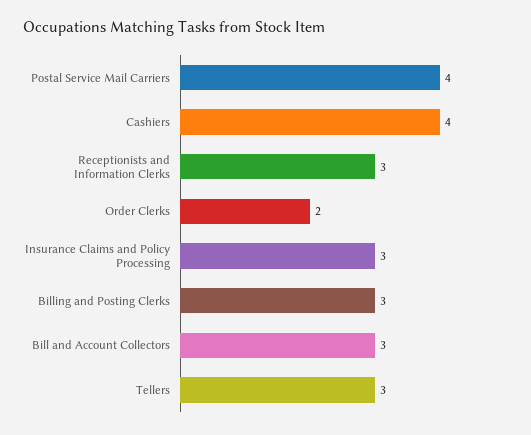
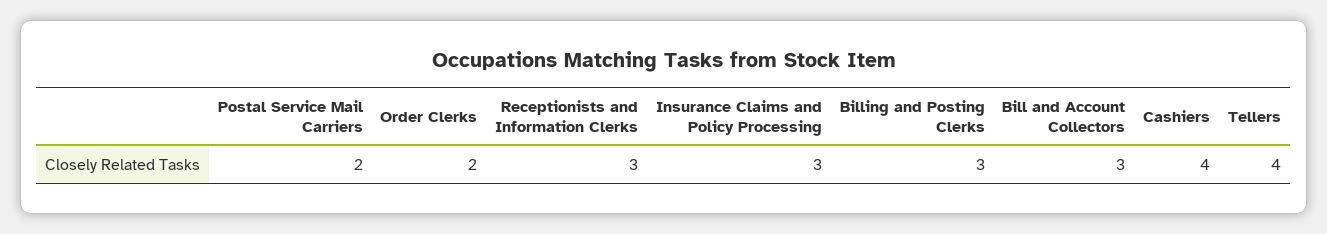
Postal Service Mail Carriers: 4 -> 2
Tellers: 3 -> 4

